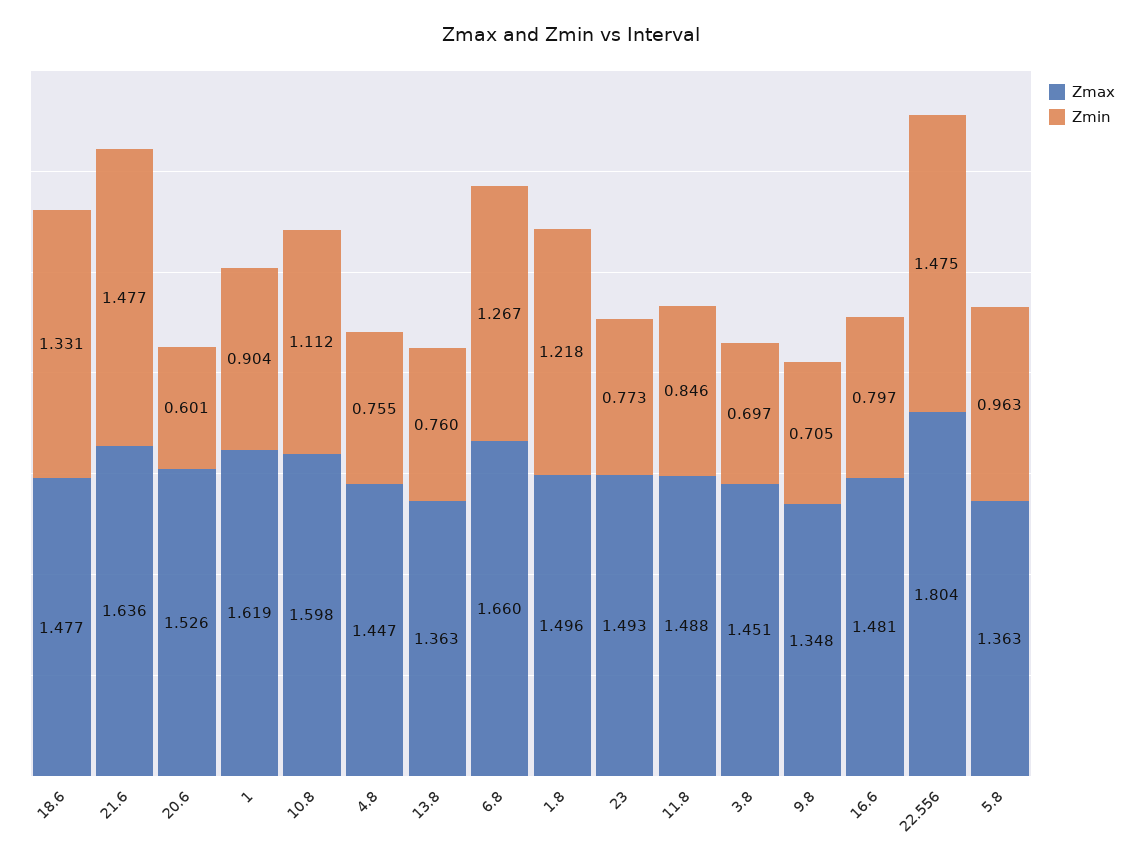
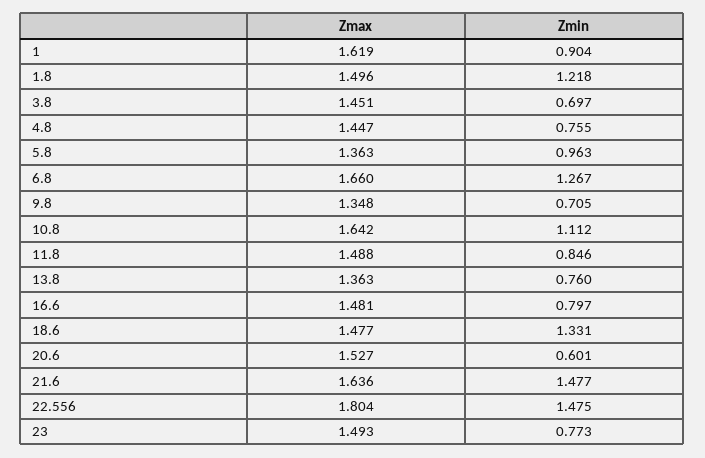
Zmax, 20.6: 1.526 -> 1.527
Zmax, 10.8: 1.598 -> 1.642

